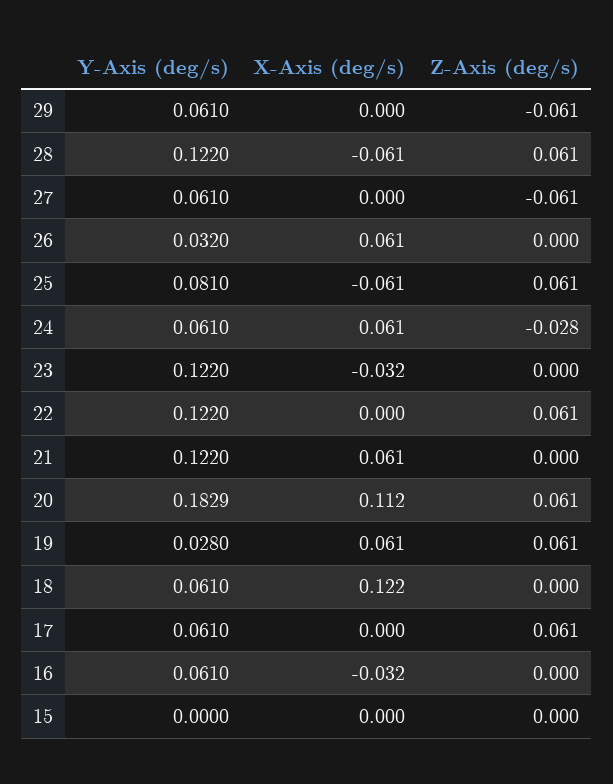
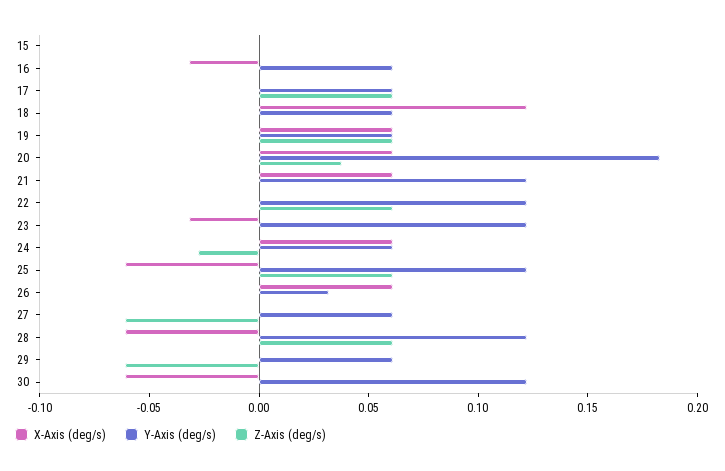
Y-Axis (deg/s), 25: 0.081 -> 0.12
X-Axis (deg/s), 20: 0.112 -> 0.06
Z-Axis (deg/s), 20: 0.061 -> 0.04
Y-Axis (deg/s), 19: 0.028 -> 0.06
X-Axis (deg/s), 30: none -> -0.06
Y-Axis (deg/s), 30: none -> 0.12
Z-Axis (deg/s), 30: none -> 0

